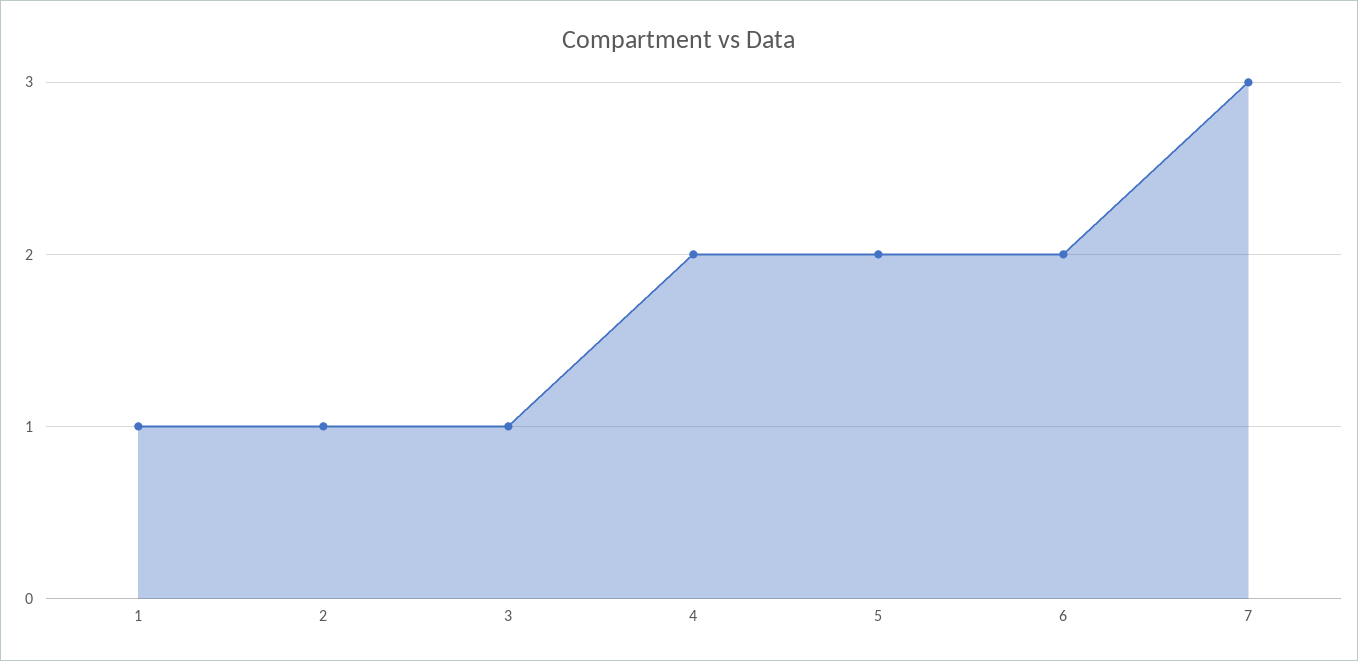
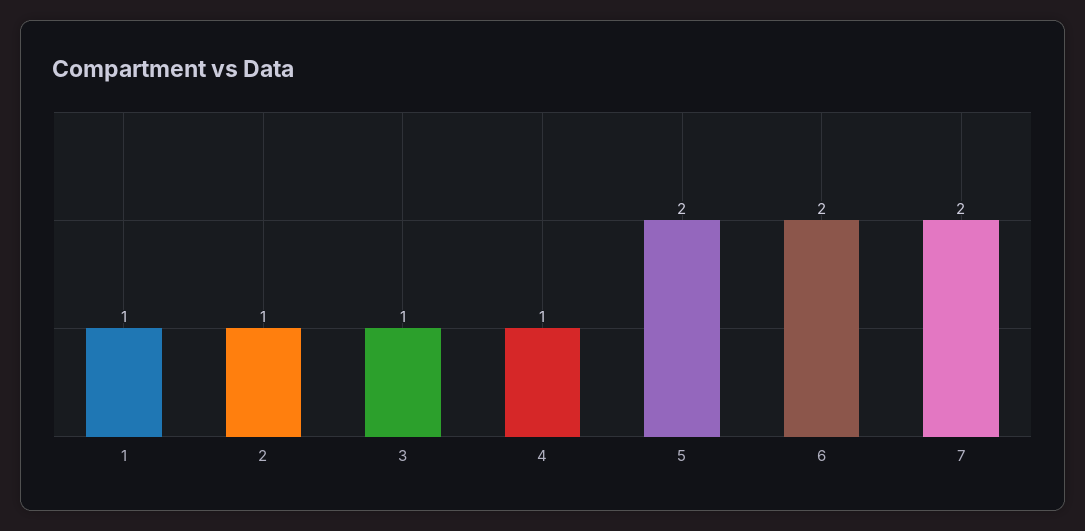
4: 2 -> 1
7: 3 -> 2

